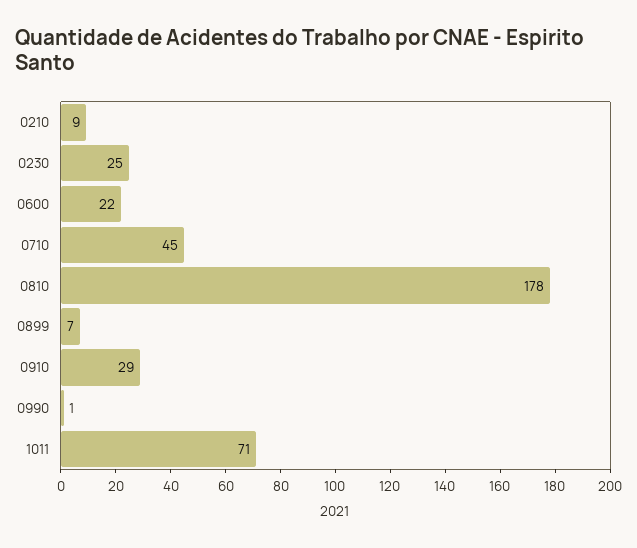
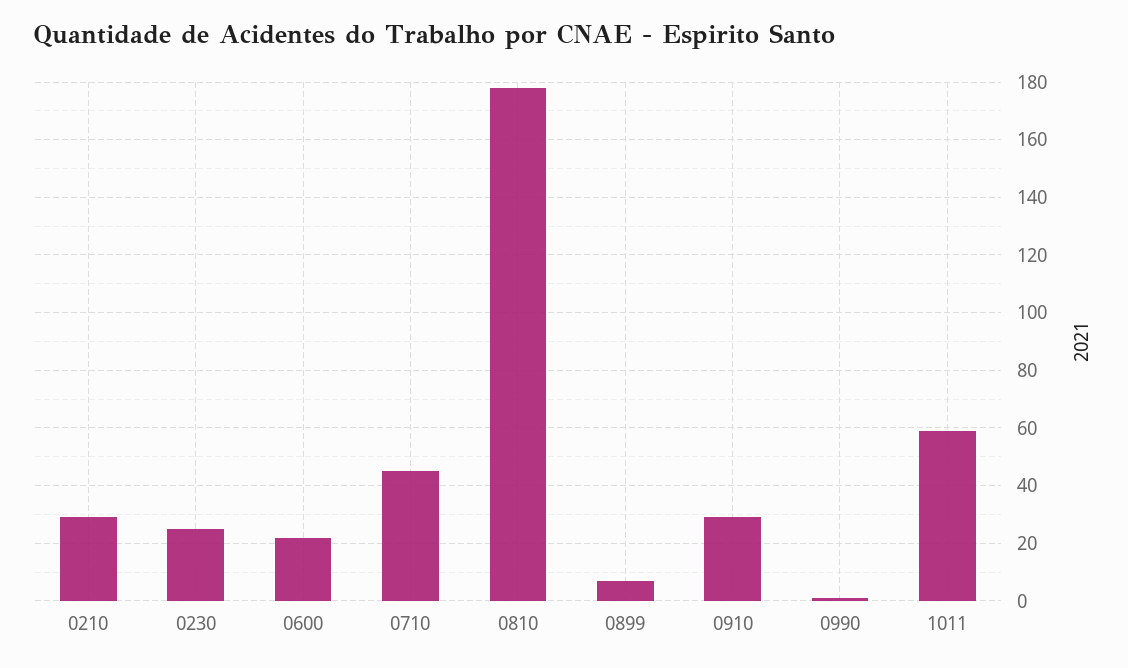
0210: 9 -> 30
1011: 71 -> 60

